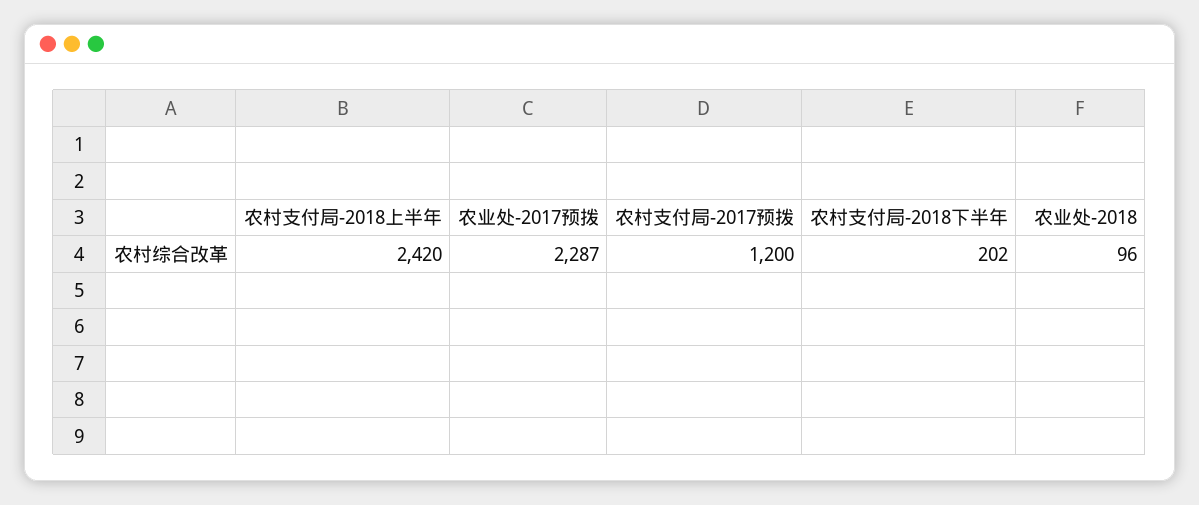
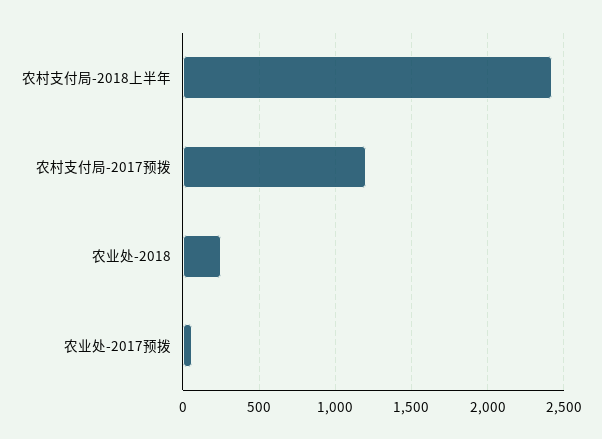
农业处-2017预拨: 2287 -> 50
农村支付局-2018下半年: 202 -> none
农业处-2018: 96 -> 250

